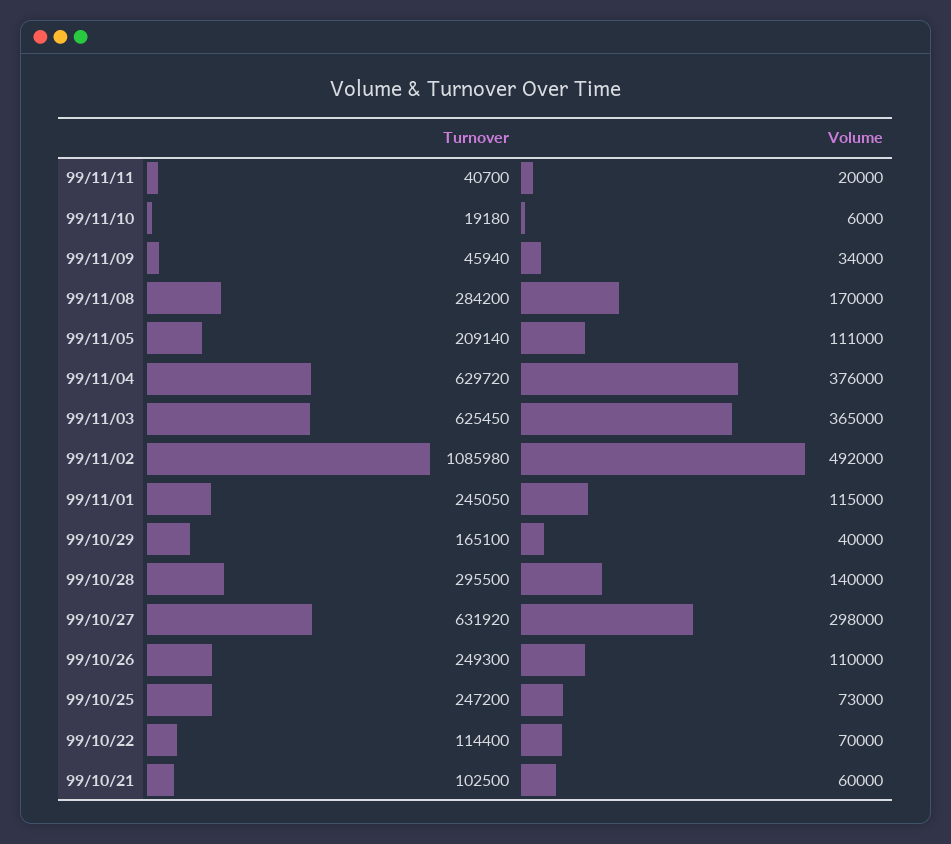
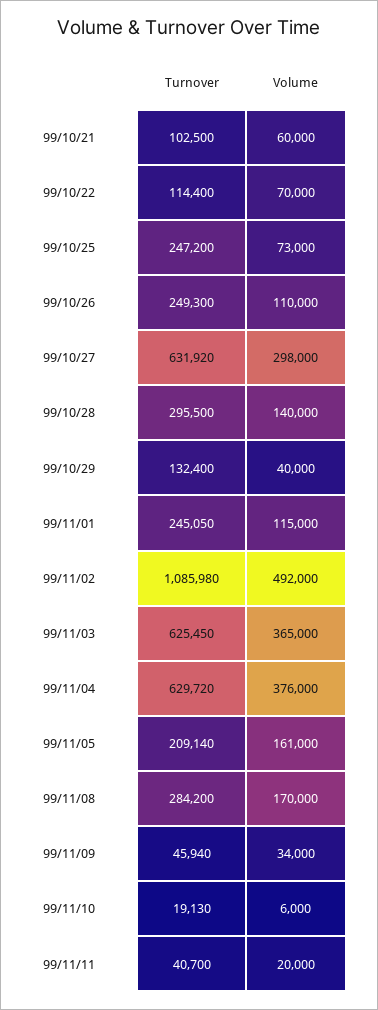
Turnover, 99/11/10: 19180 -> 19130
Volume, 99/11/05: 111000 -> 161000
Turnover, 99/10/29: 165100 -> 132400

